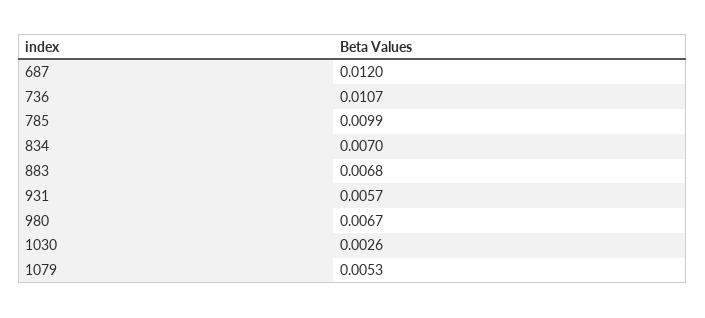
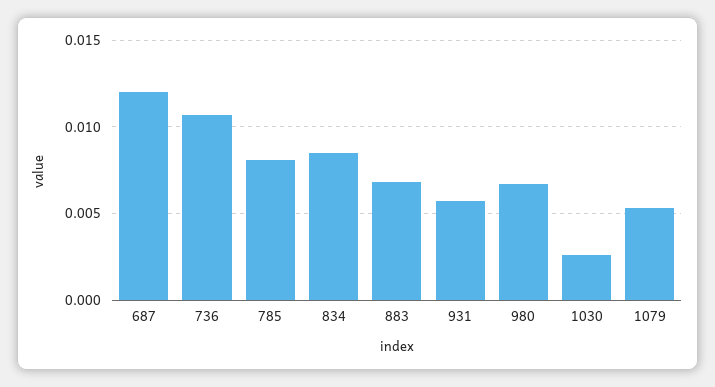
785: 0.0099 -> 0.008
834: 0.007 -> 0.0085

